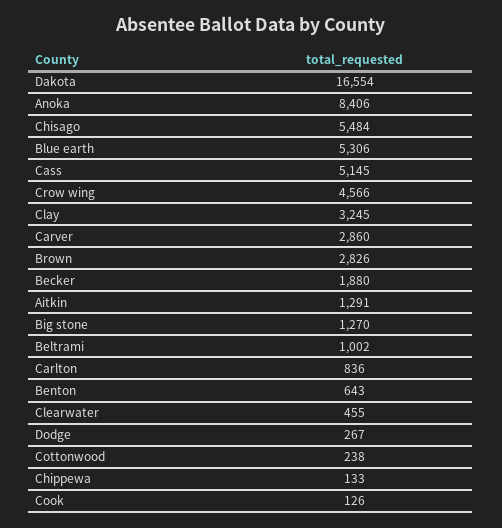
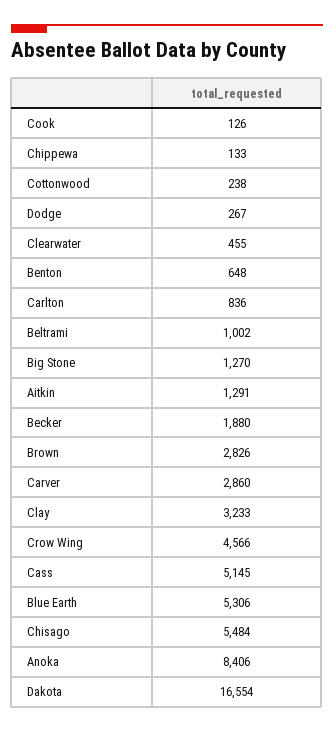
Clay: 3245 -> 3233
Benton: 643 -> 648

